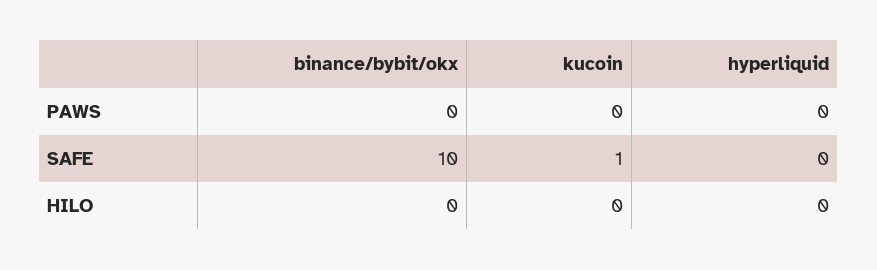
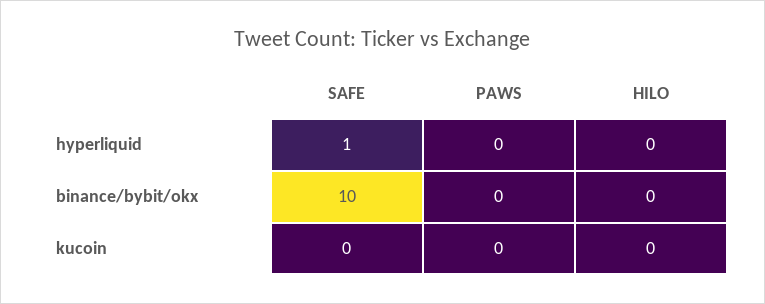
kucoin, SAFE: 1 -> 0
hyperliquid, SAFE: 0 -> 1

